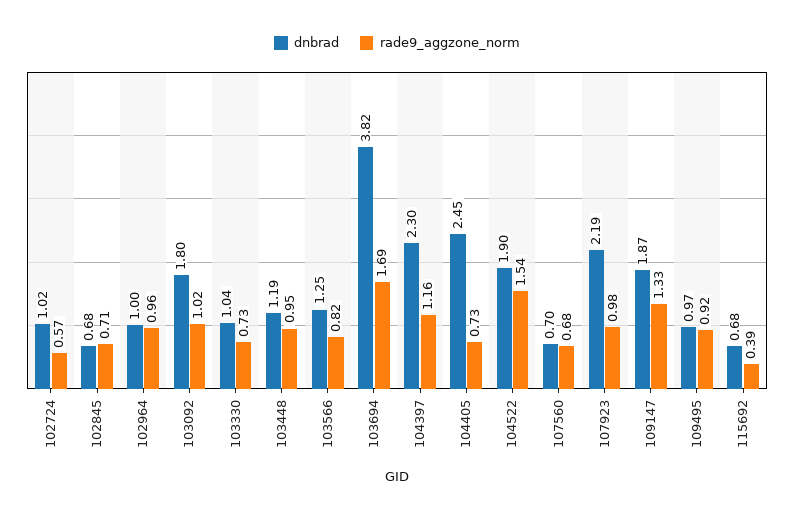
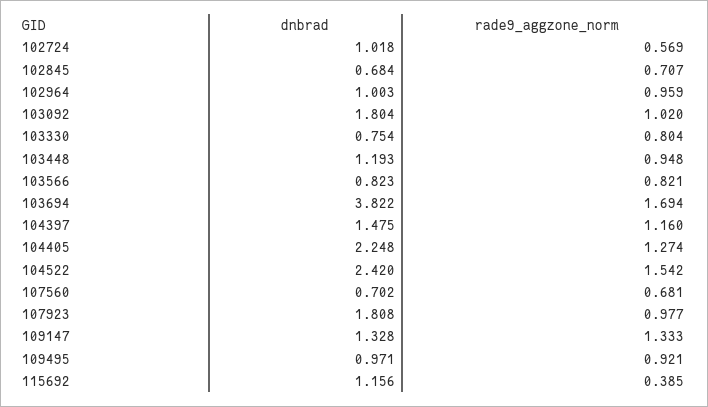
dnbrad, 103330: 1.04 -> 0.754
rade9_aggzone_norm, 103330: 0.73 -> 0.804
dnbrad, 103566: 1.25 -> 0.823
dnbrad, 104397: 2.3 -> 1.475
dnbrad, 104405: 2.45 -> 2.248
rade9_aggzone_norm, 104405: 0.73 -> 1.274
dnbrad, 104522: 1.9 -> 2.42
dnbrad, 107923: 2.19 -> 1.808
dnbrad, 109147: 1.87 -> 1.328
dnbrad, 115692: 0.68 -> 1.156

